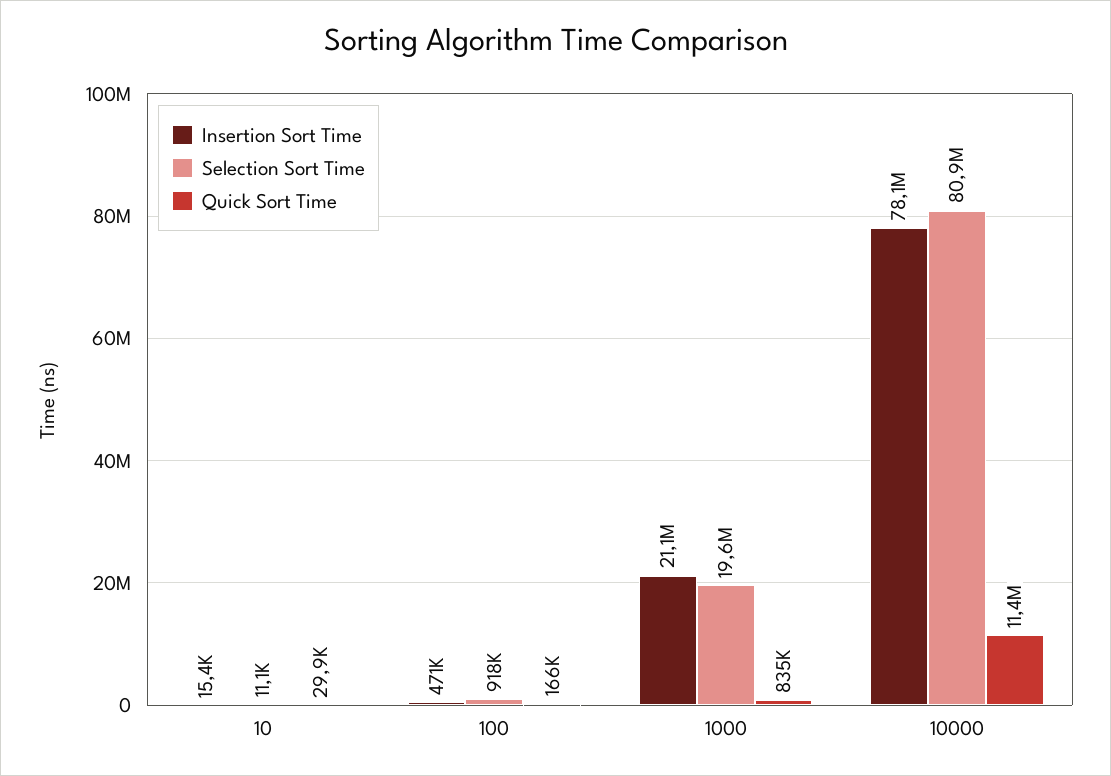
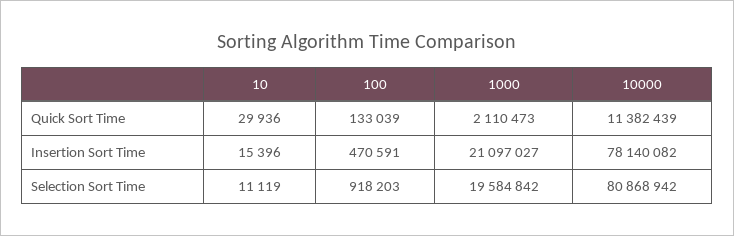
Quick Sort Time, 100: 166000 -> 133039
Quick Sort Time, 1000: 835000 -> 2110473

